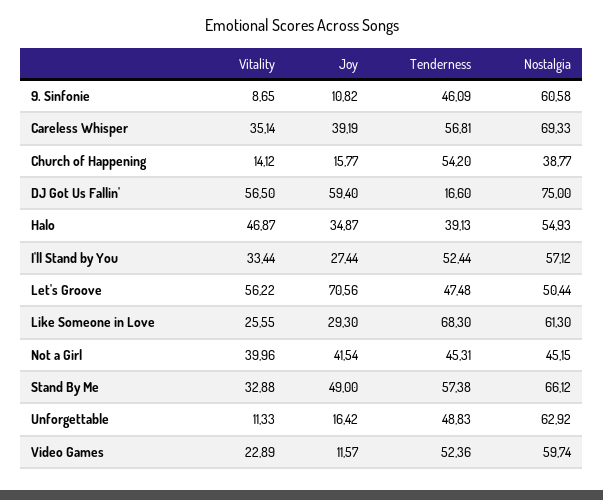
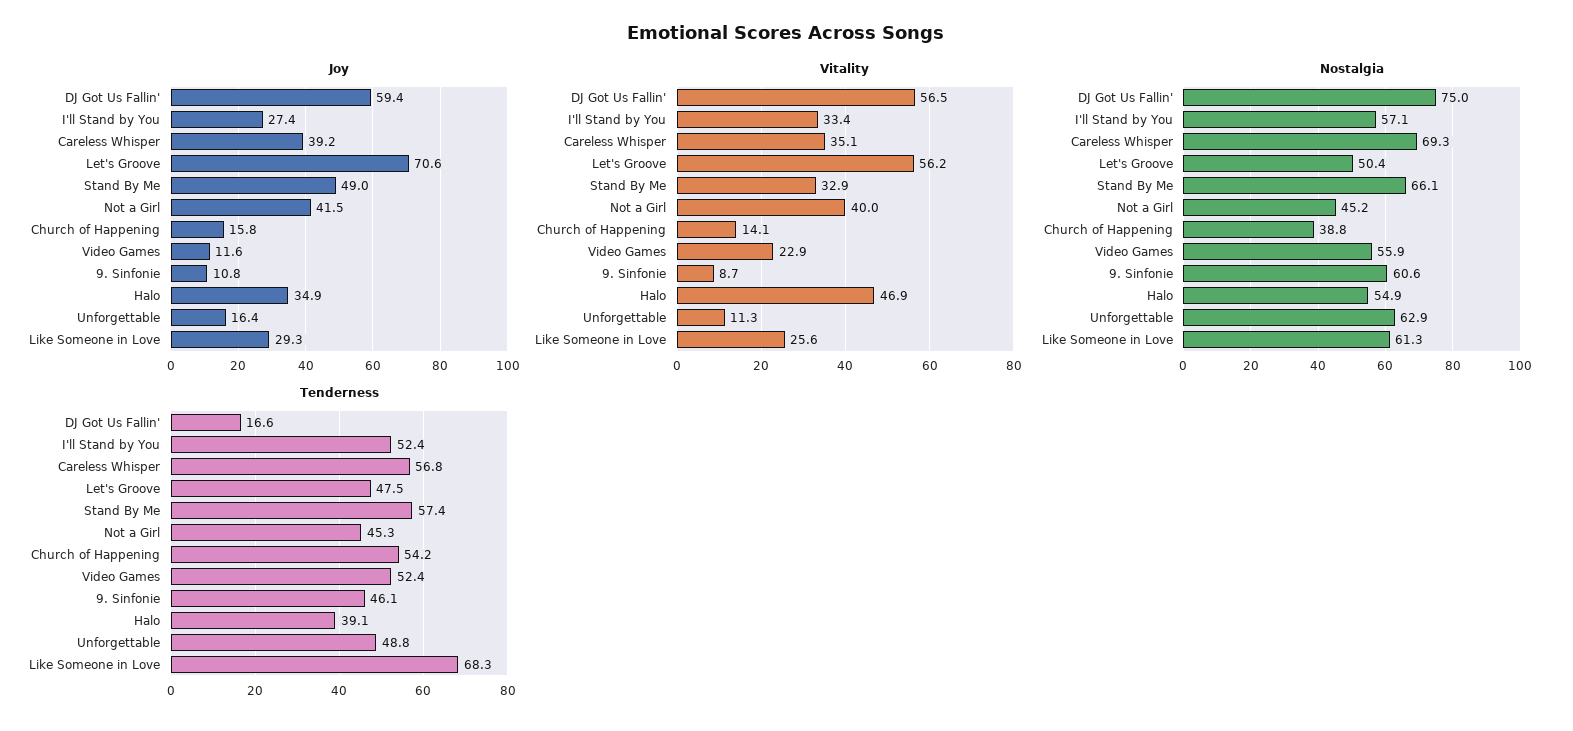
Nostalgia, Video Games: 59.74 -> 55.9

